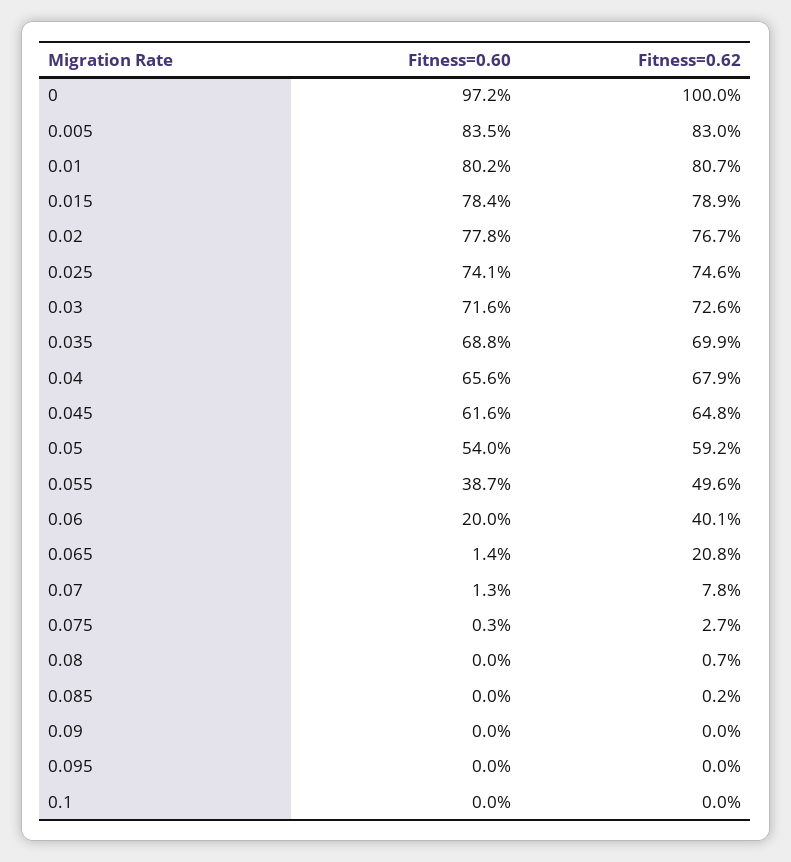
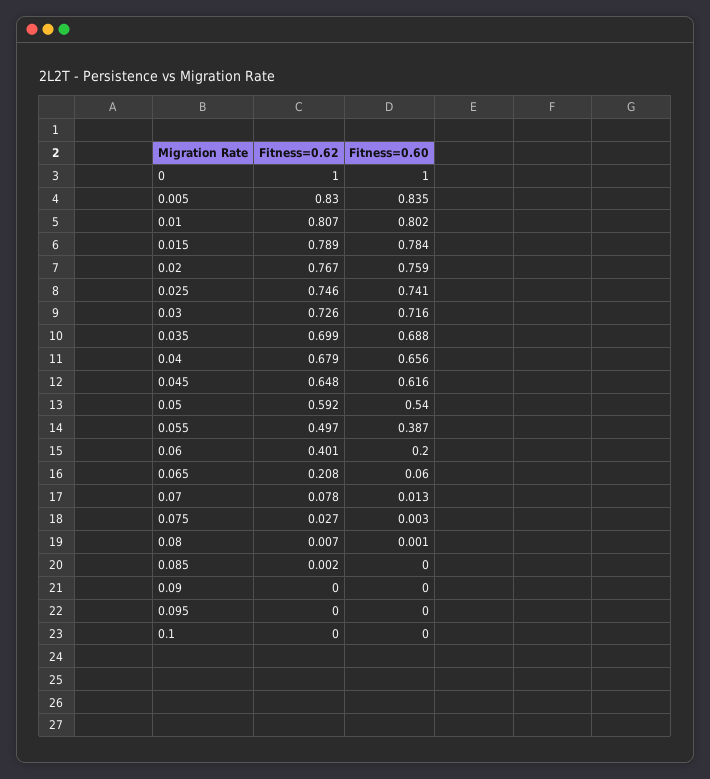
Fitness=0.60, 0: 0.972 -> 1
Fitness=0.60, 0.02: 0.778 -> 0.759
Fitness=0.62, 0.055: 0.496 -> 0.497
Fitness=0.60, 0.065: 0.014 -> 0.06
Fitness=0.60, 0.08: 0 -> 0.001

